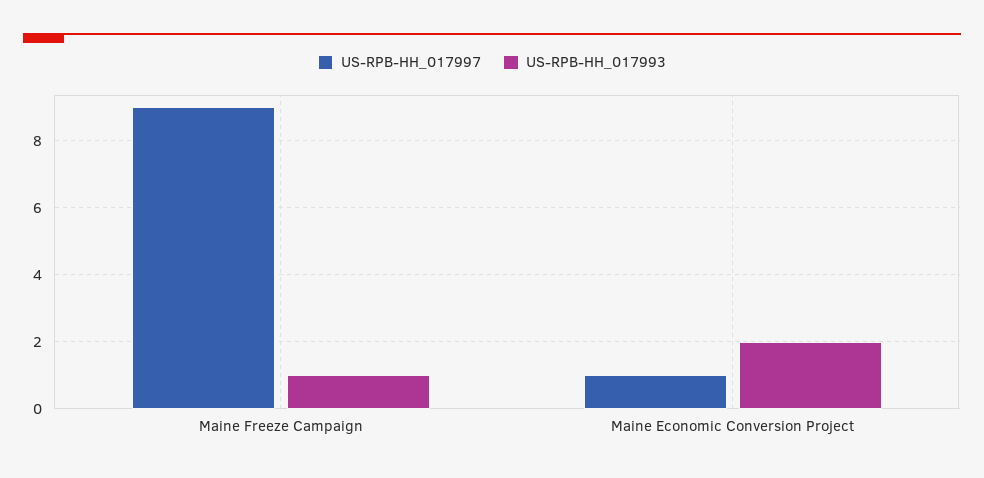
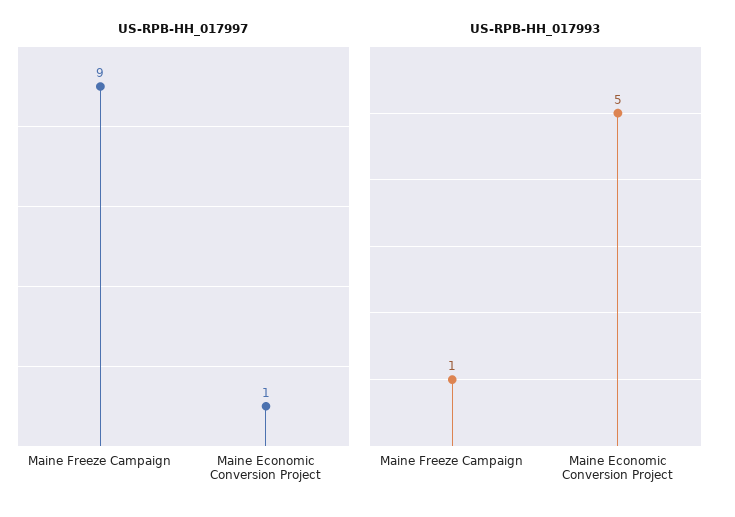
US-RPB-HH_017993, Maine Economic Conversion Project: 2 -> 5

